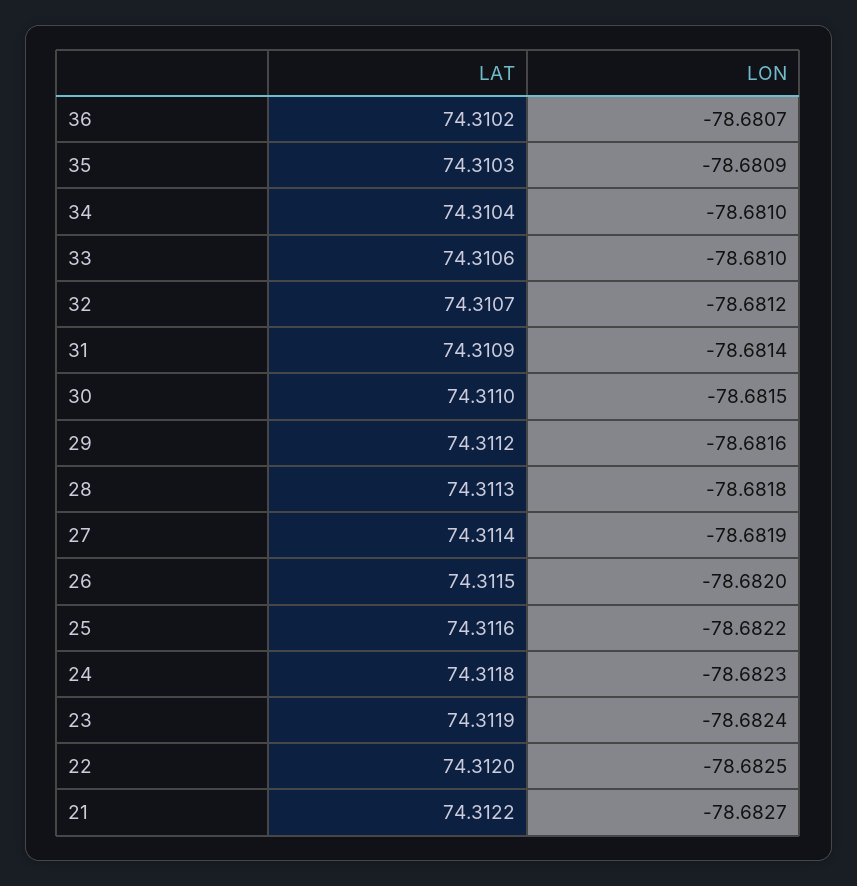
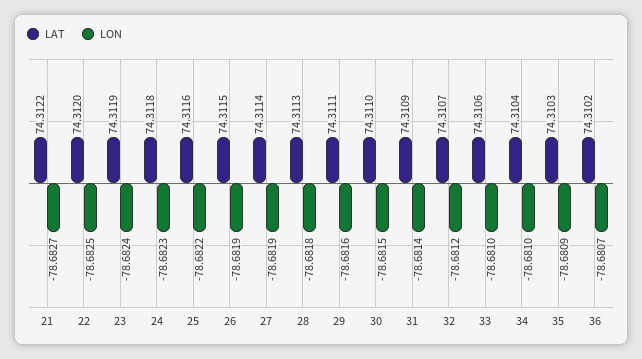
LAT, 29: 74.3112 -> 74.3111
LON, 26: -78.682 -> -78.6819

